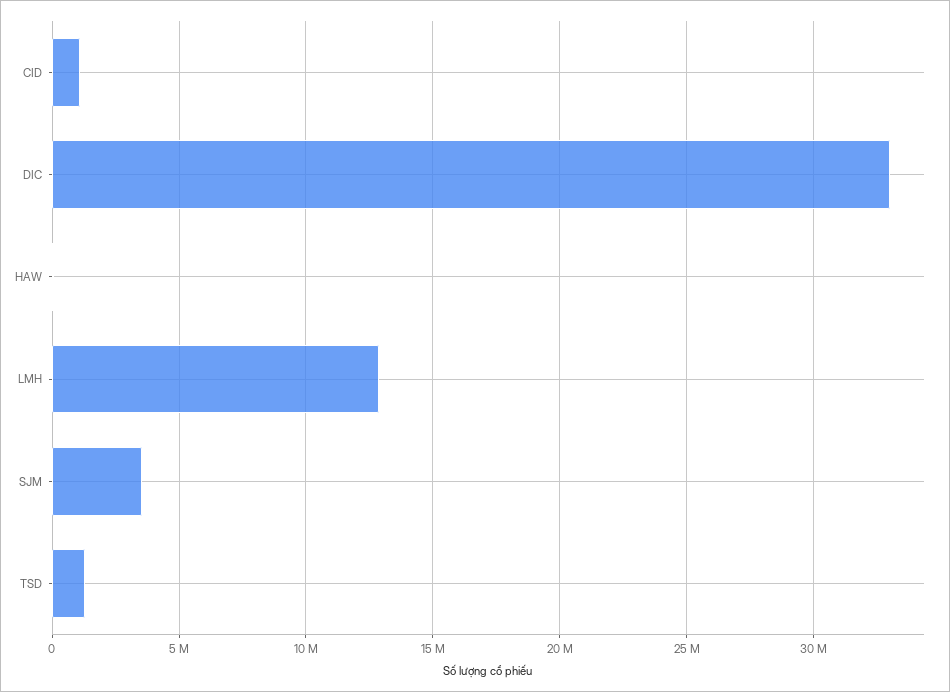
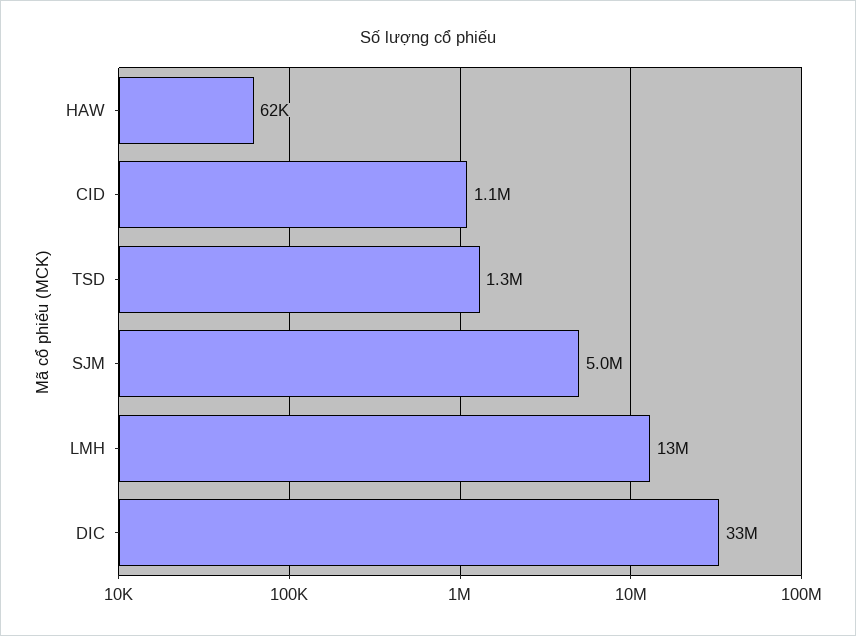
SJM: 3500000 -> 5000000

